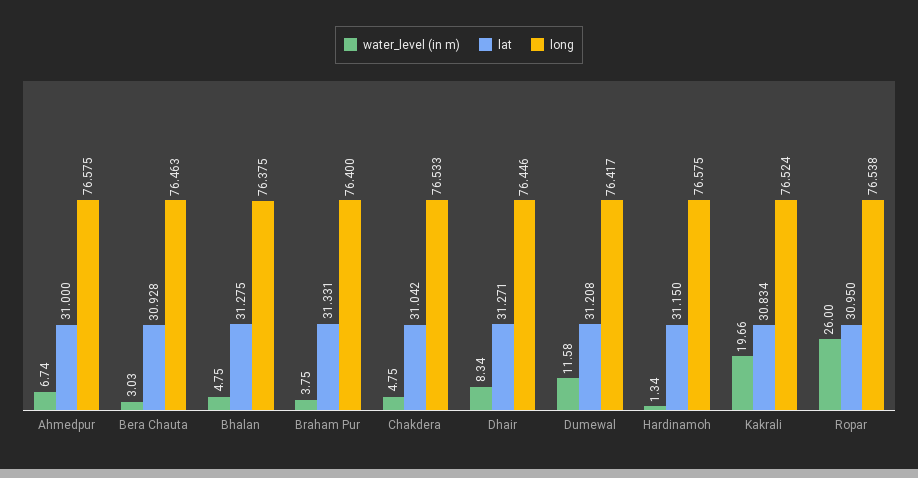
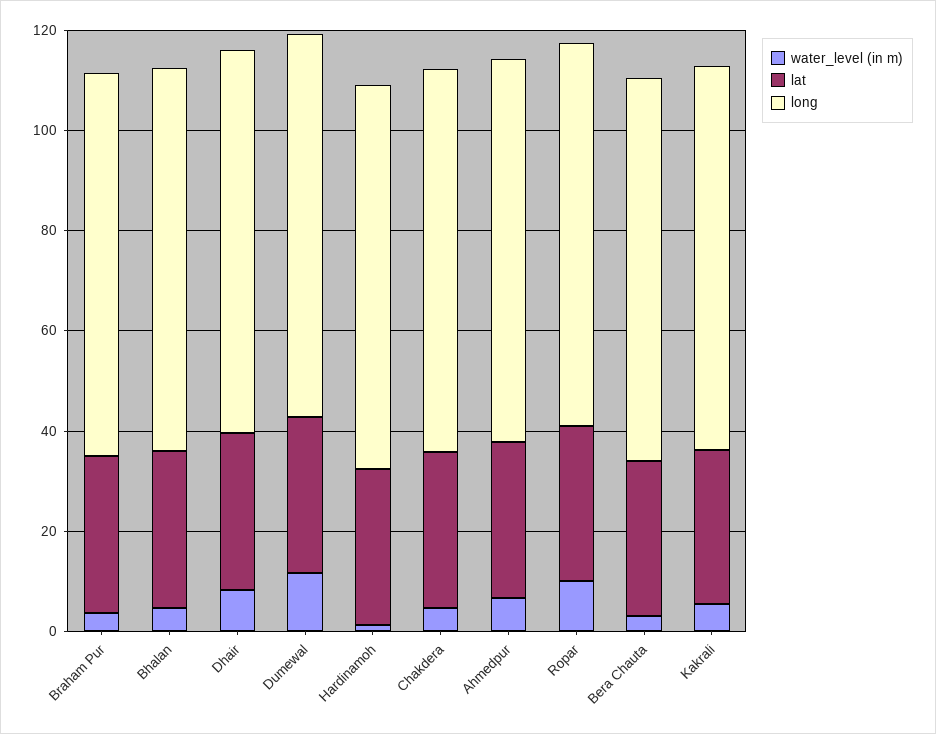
water_level (in m), Kakrali: 19.66 -> 5
water_level (in m), Ropar: 26 -> 10

